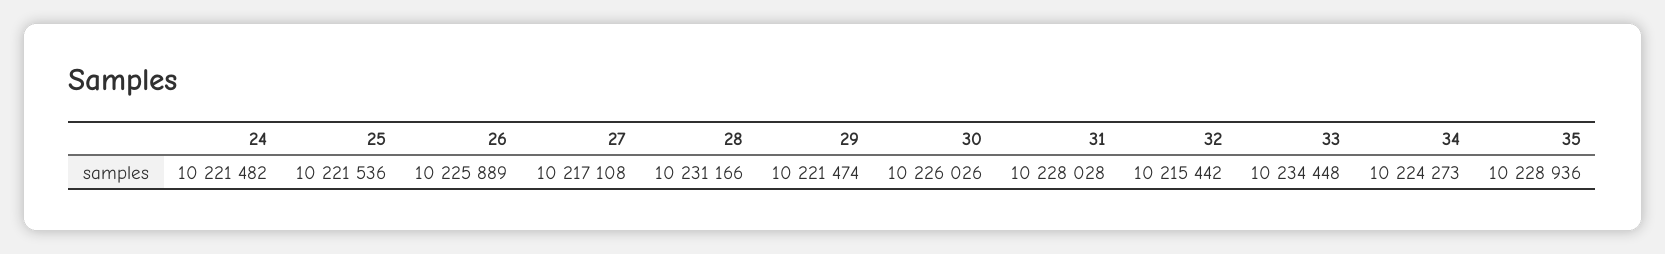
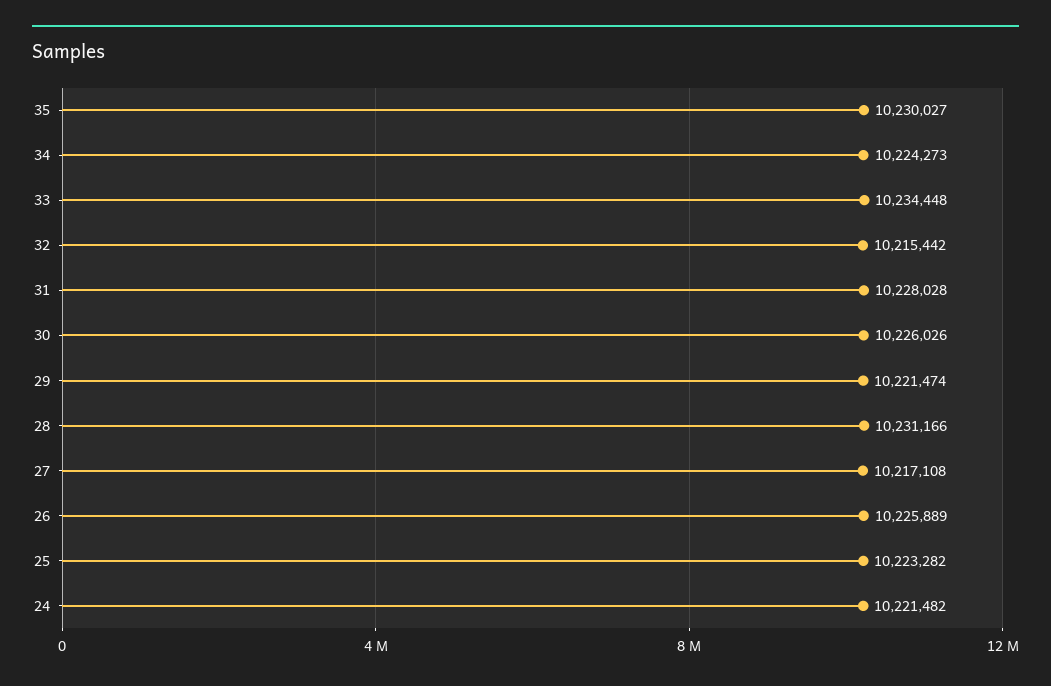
25: 10221536 -> 10223282
35: 10228936 -> 10230027

